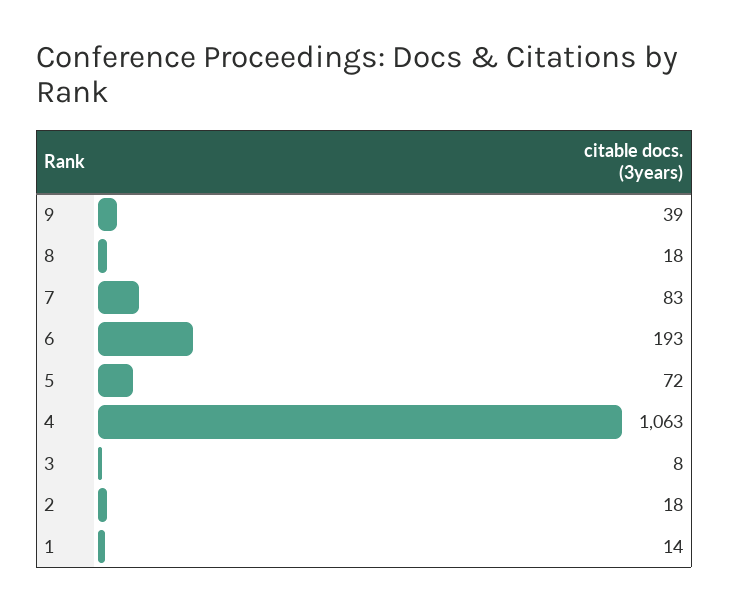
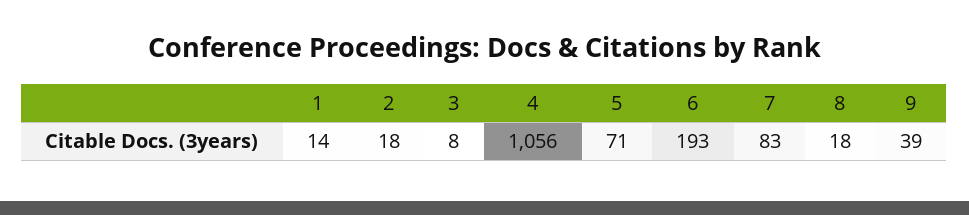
5: 72 -> 71
4: 1063 -> 1056

